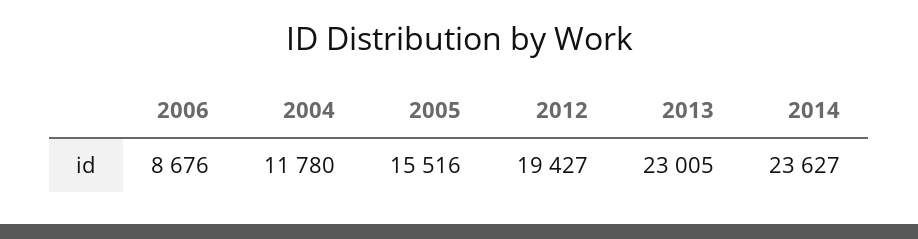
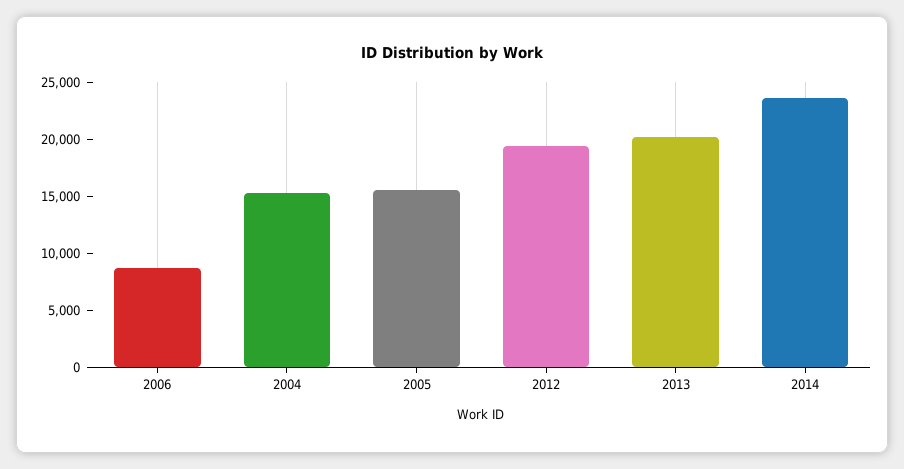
2004: 11780 -> 15000
2013: 23005 -> 20000

